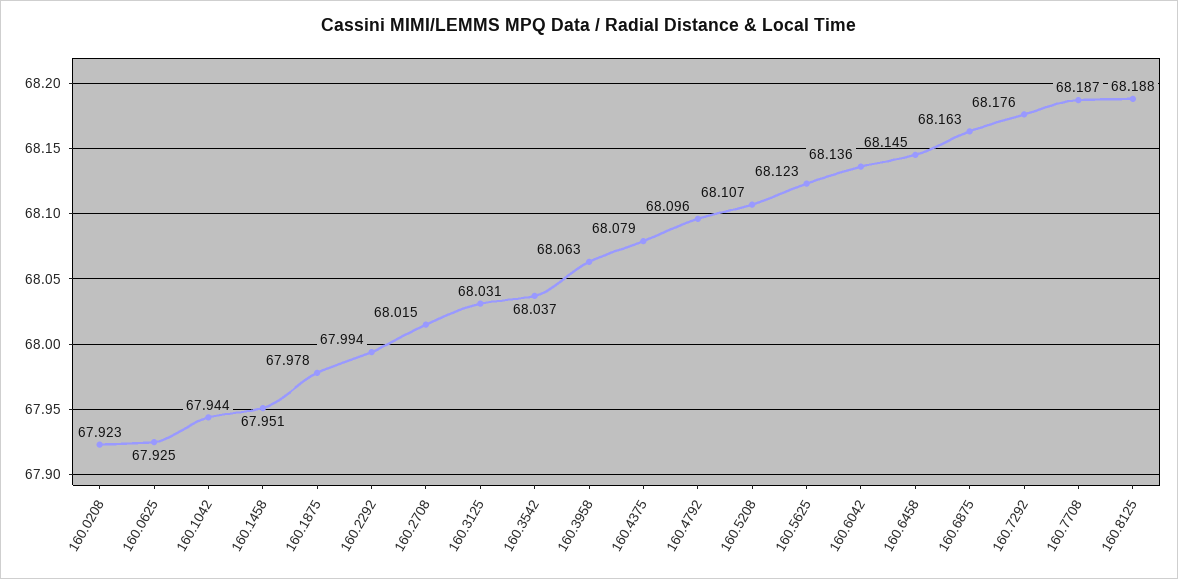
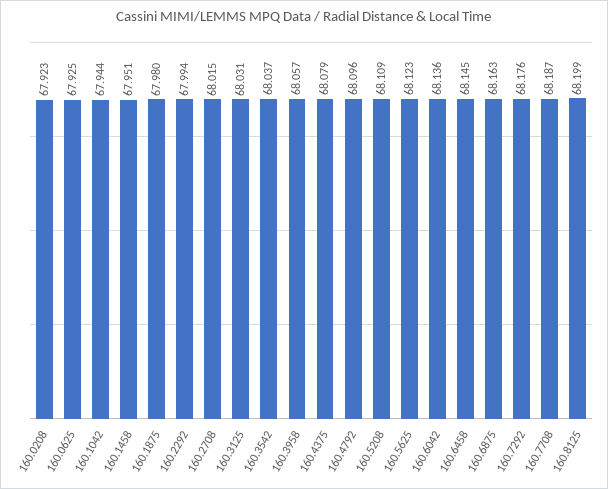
160.1875: 67.978 -> 67.98
160.3958: 68.063 -> 68.057
160.5208: 68.107 -> 68.109
160.8125: 68.188 -> 68.199

